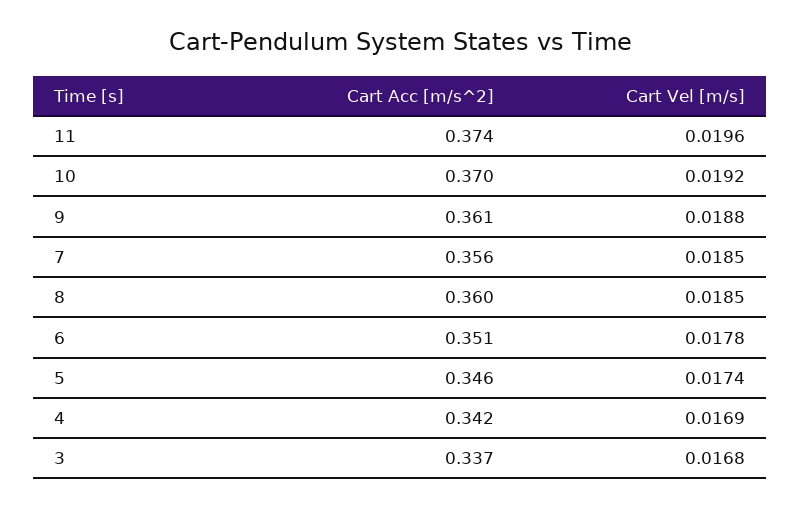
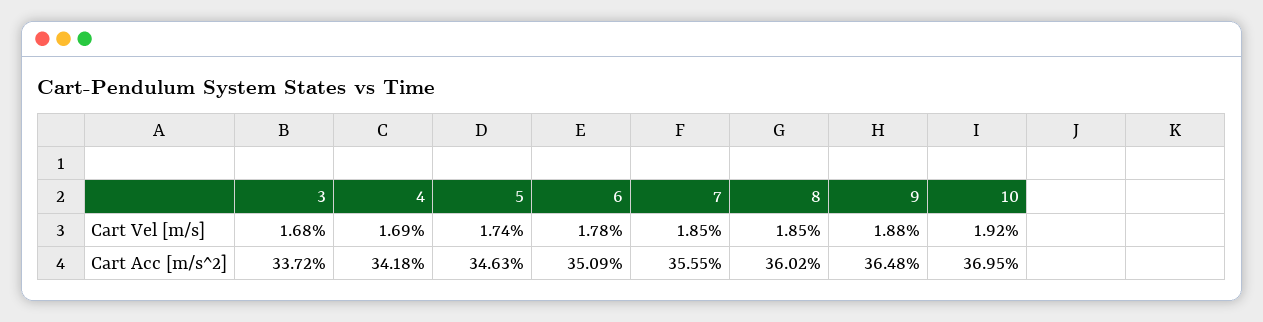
Cart Acc [m/s^2], 11: 0.374 -> none
Cart Vel [m/s], 11: 0.0196 -> none
Cart Acc [m/s^2], 9: 0.361 -> 0.3648

